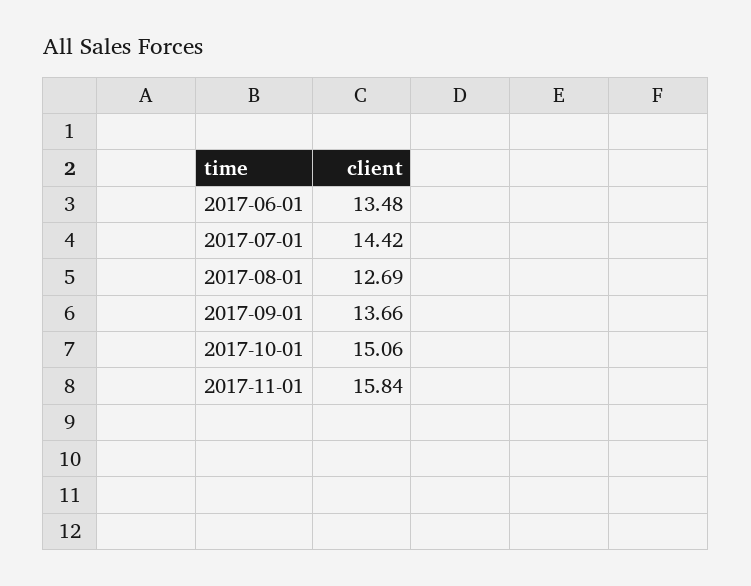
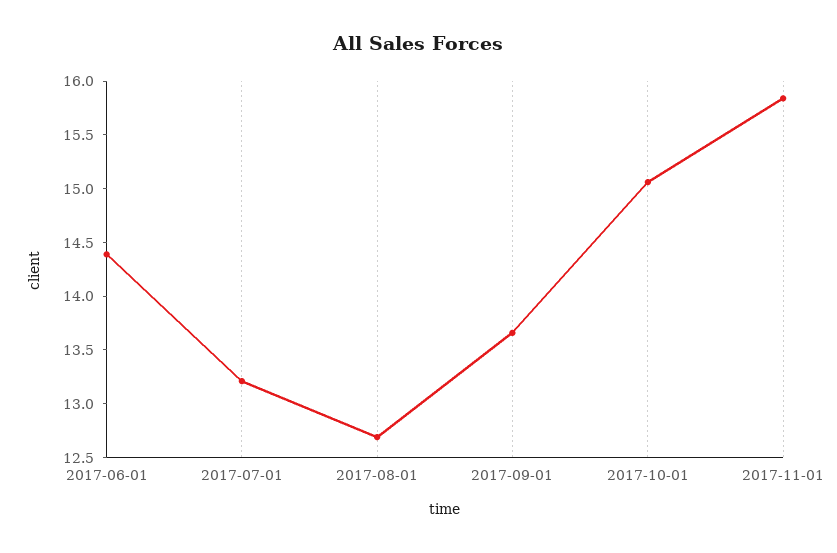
2017-06-01: 13.48 -> 14.4
2017-07-01: 14.42 -> 13.2

